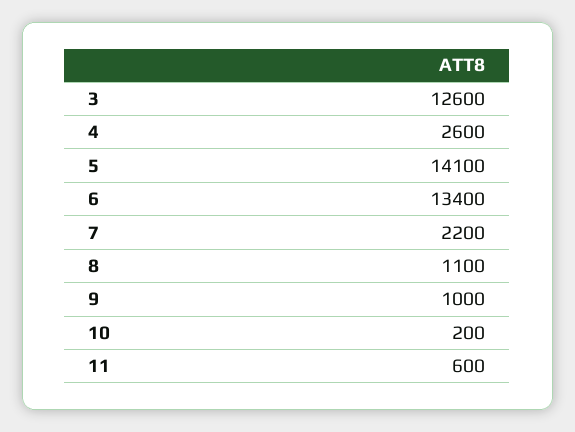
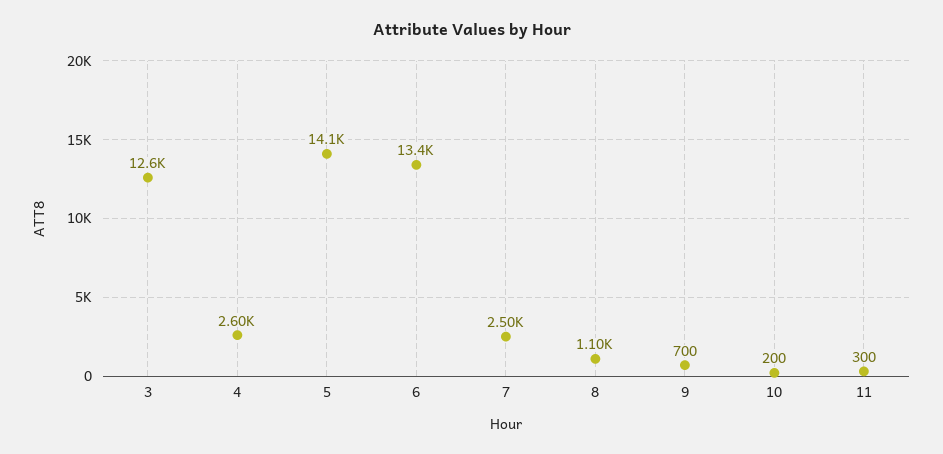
7: 2200 -> 2500
9: 1000 -> 700
11: 600 -> 300

